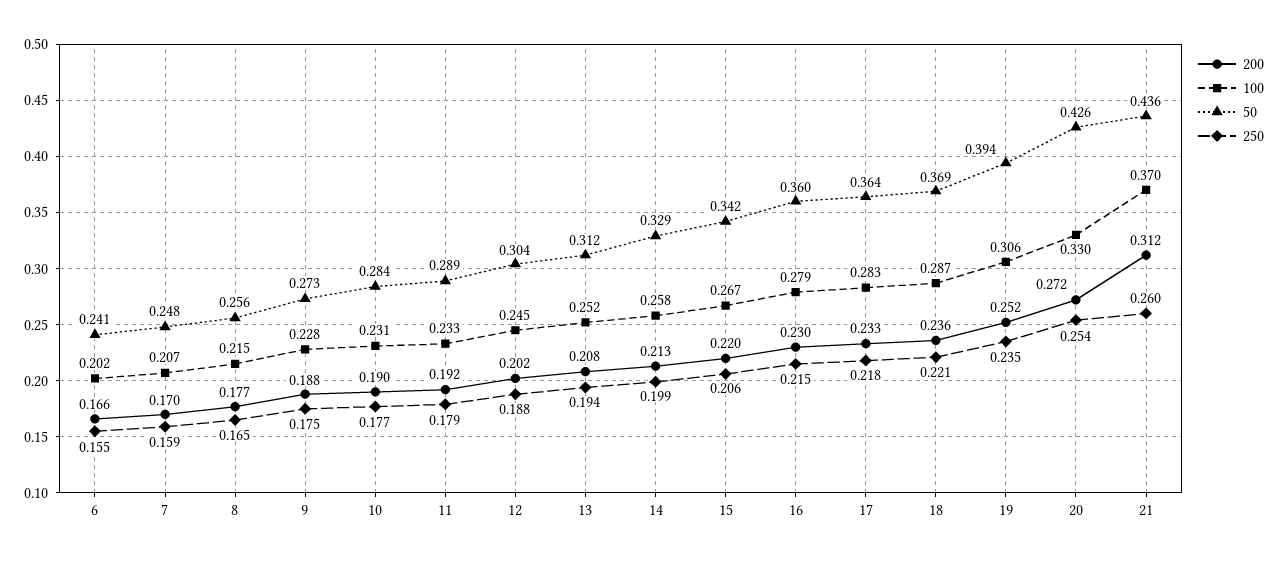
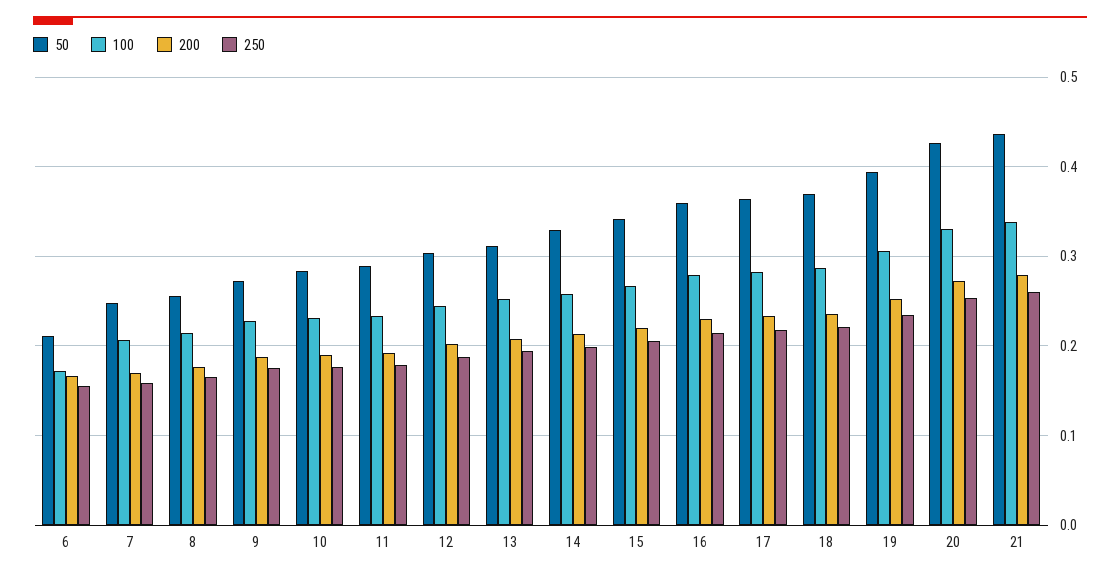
100, 6: 0.202 -> 0.17
50, 6: 0.241 -> 0.21
200, 21: 0.312 -> 0.28
100, 21: 0.37 -> 0.34

